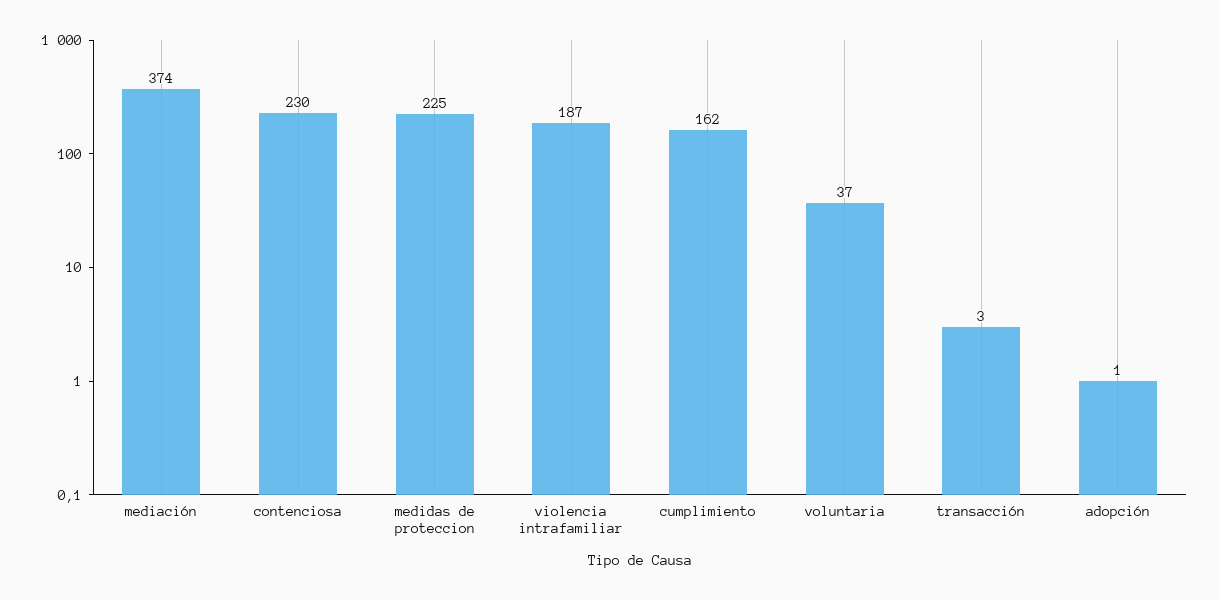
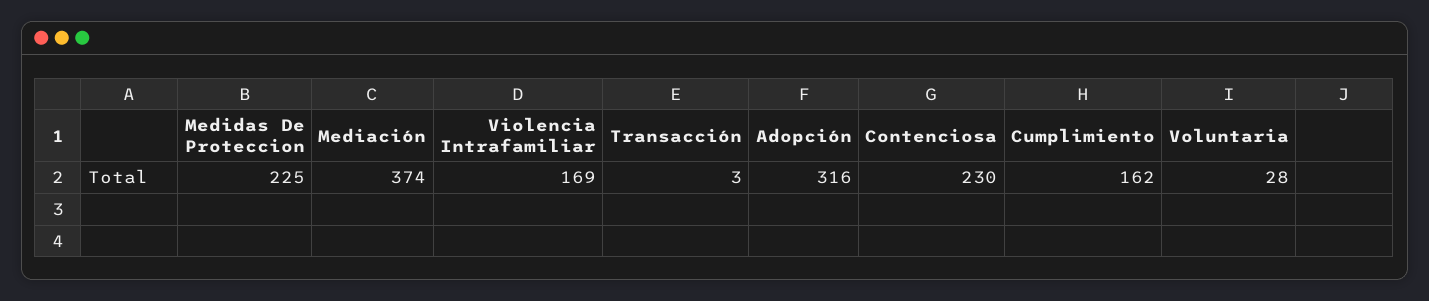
violencia intrafamiliar: 187 -> 169
voluntaria: 37 -> 28
adopción: 1 -> 316

